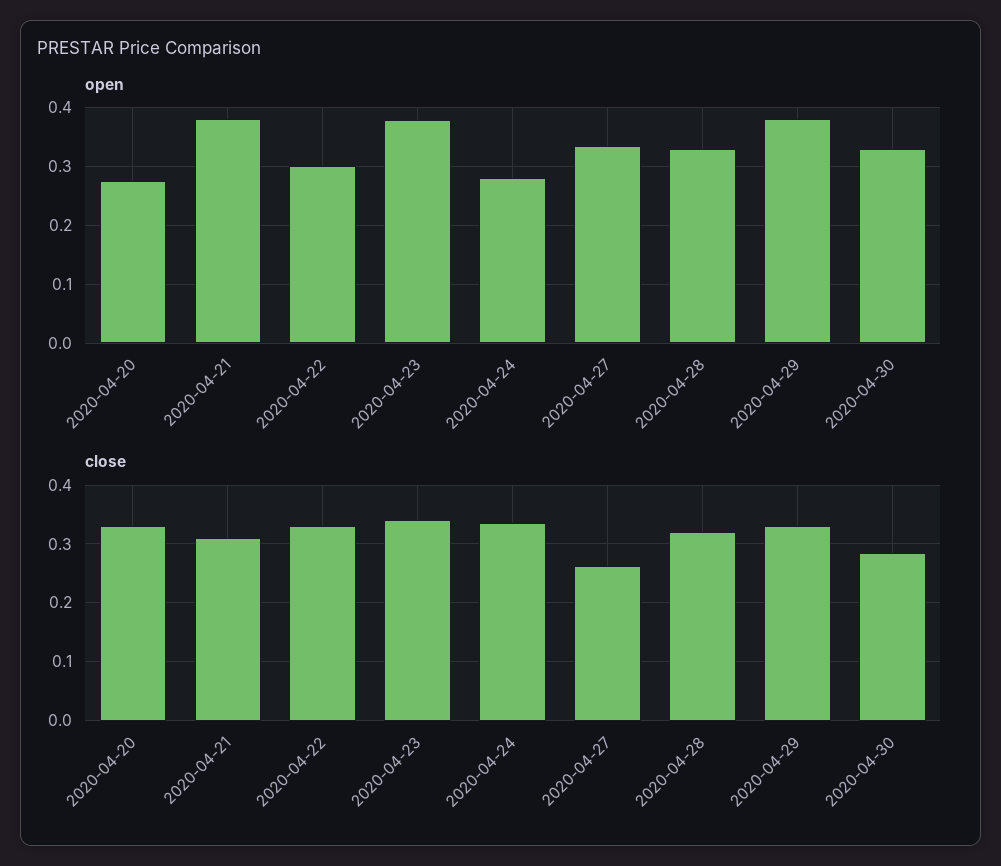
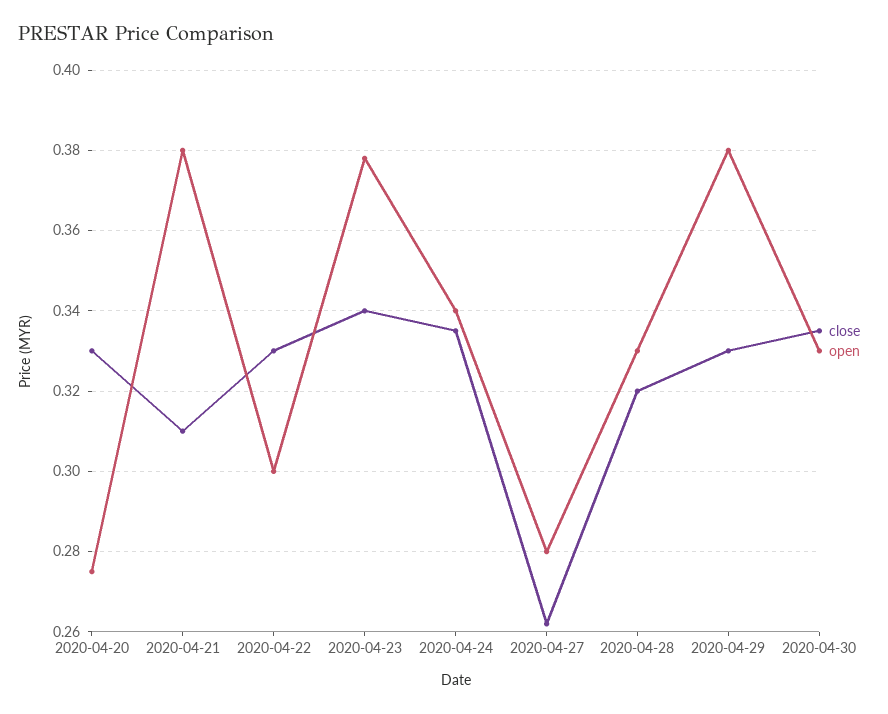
open, 2020-04-24: 0.28 -> 0.34
open, 2020-04-27: 0.34 -> 0.28
close, 2020-04-30: 0.28 -> 0.335

